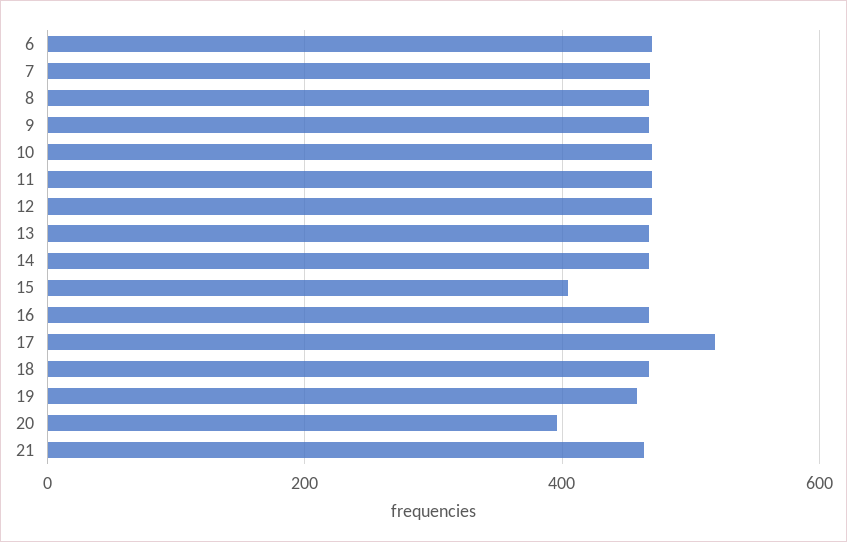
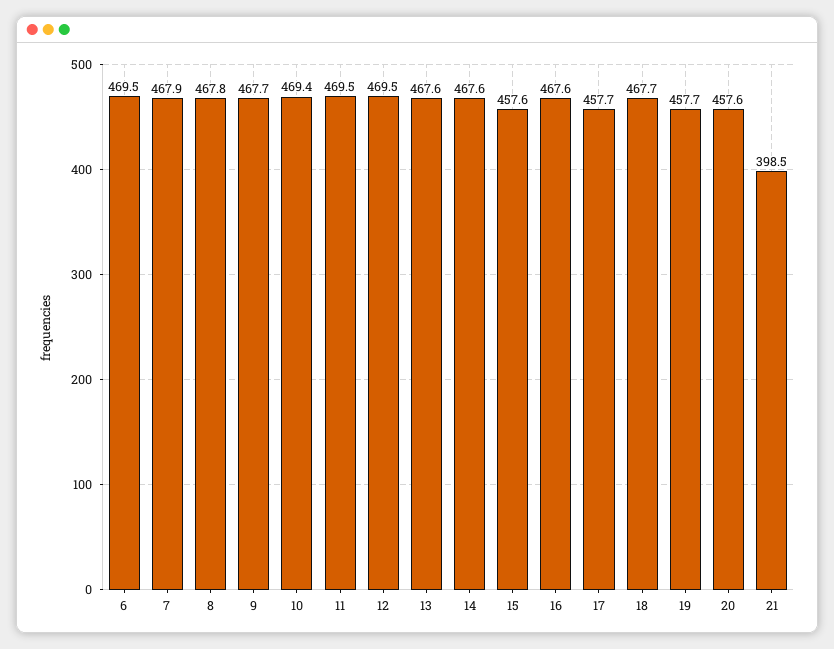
15: 400 -> 457.6
17: 520 -> 457.7
20: 400 -> 457.6
21: 460 -> 398.5

